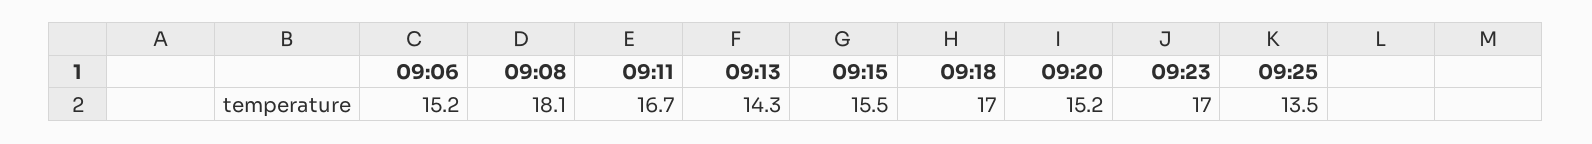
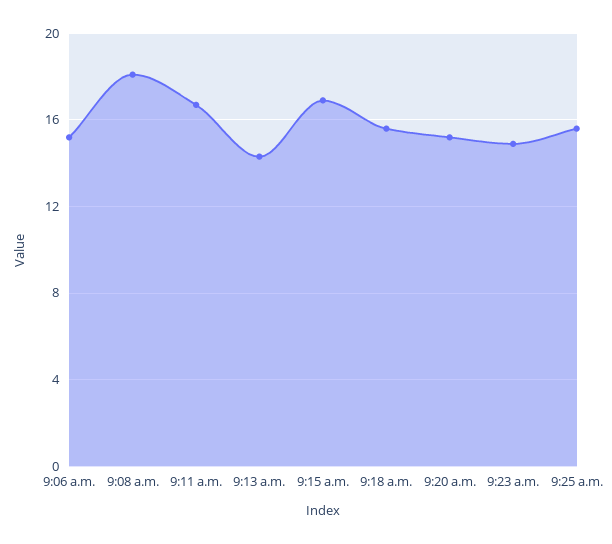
09:15: 15.5 -> 17
09:18: 17 -> 15.5
09:23: 17 -> 15
09:25: 13.5 -> 15.5

